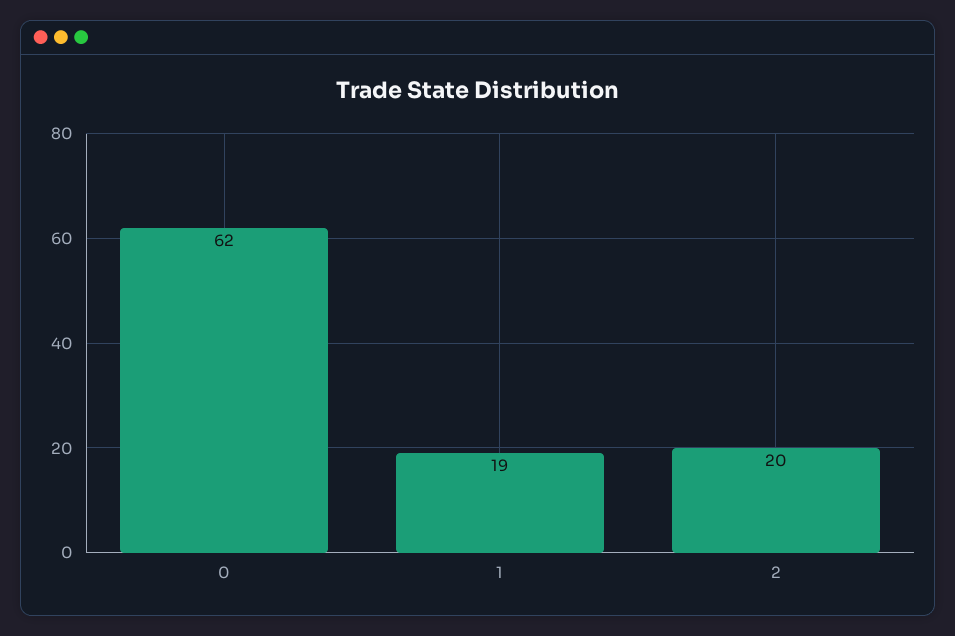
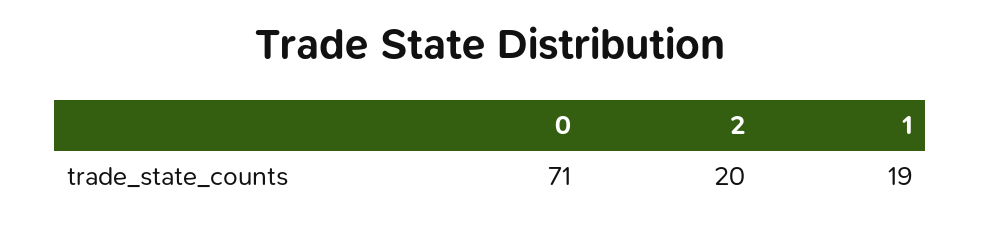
0: 62 -> 71

